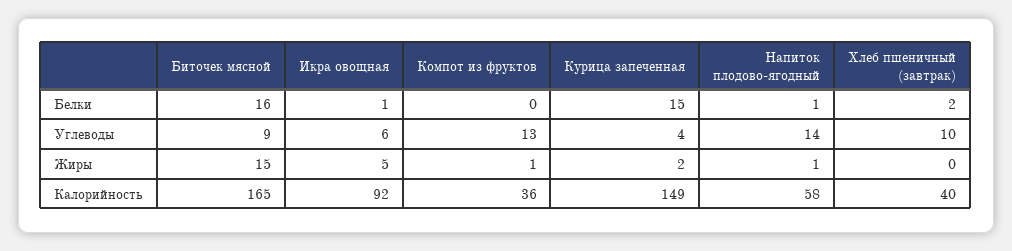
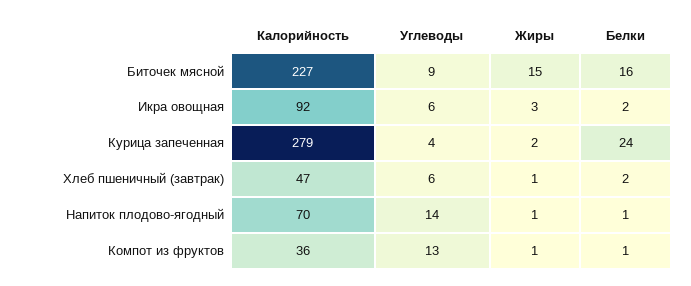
Икра овощная, Белки: 1 -> 2
Компот из фруктов, Белки: 0 -> 1
Курица запеченная, Белки: 15 -> 24
Хлеб пшеничный (завтрак), Углеводы: 10 -> 6
Икра овощная, Жиры: 5 -> 3
Хлеб пшеничный (завтрак), Жиры: 0 -> 1
Биточек мясной, Калорийность: 165 -> 227
Курица запеченная, Калорийность: 149 -> 279
Напиток плодово-ягодный, Калорийность: 58 -> 70
Хлеб пшеничный (завтрак), Калорийность: 40 -> 47

